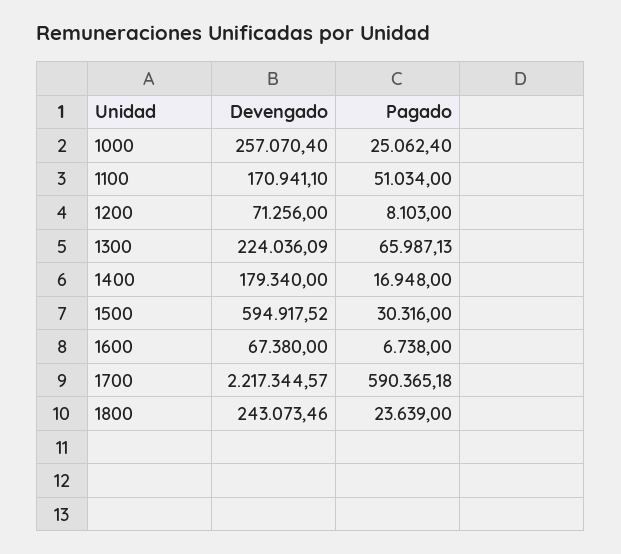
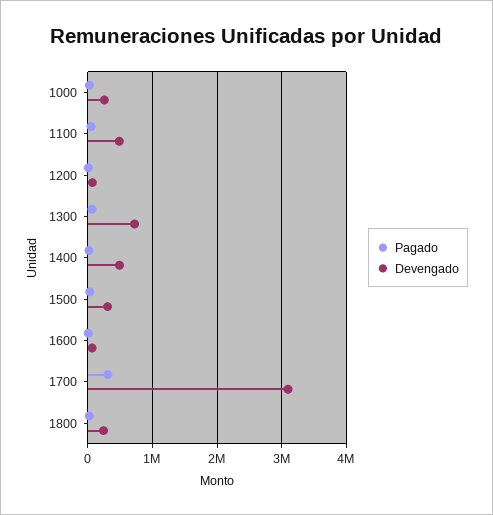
Devengado, 1100: 170941.1 -> 500000
Devengado, 1300: 224036.09 -> 700000
Devengado, 1400: 179340 -> 500000
Devengado, 1500: 594917.52 -> 300000
Devengado, 1700: 2217344.57 -> 3100000
Pagado, 1700: 590365.18 -> 300000

